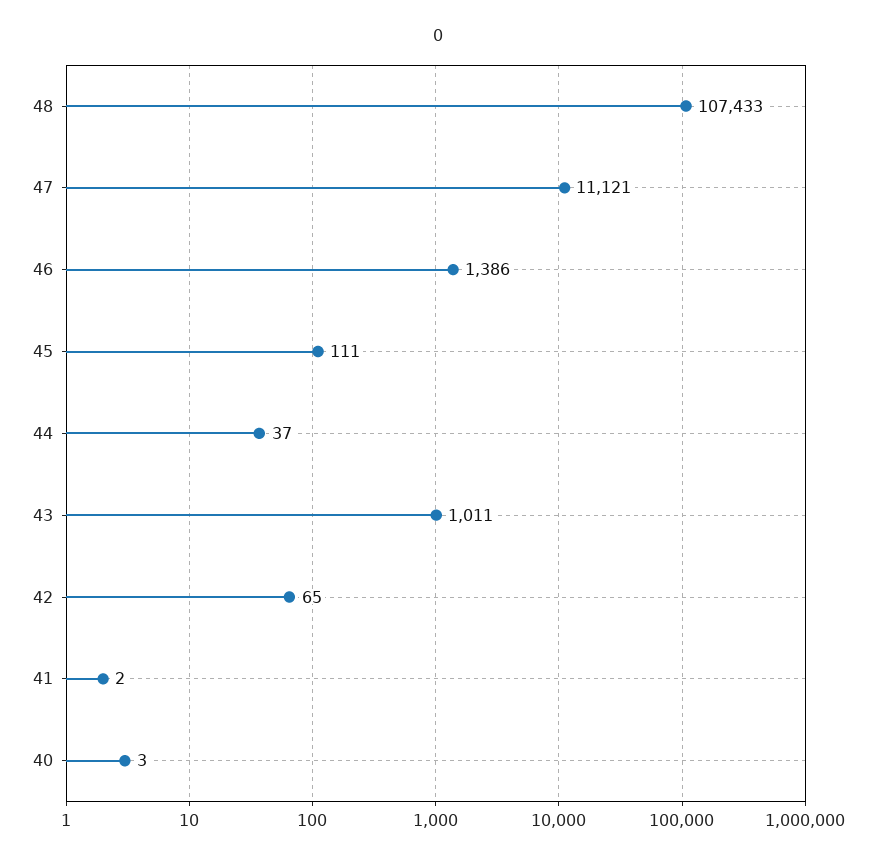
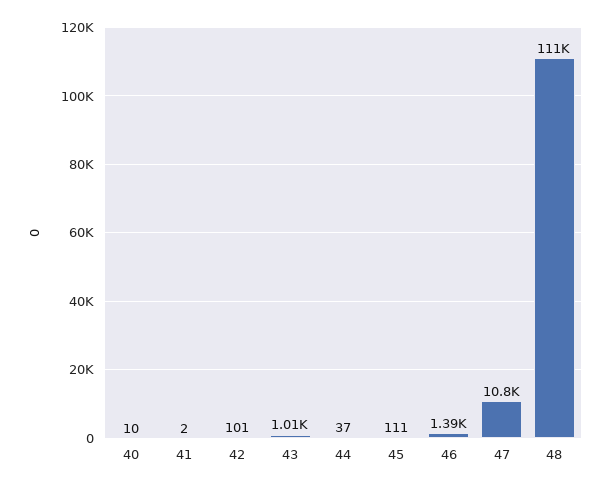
48: 107433 -> 111000
47: 11121 -> 10800
42: 65 -> 101
40: 3 -> 10

